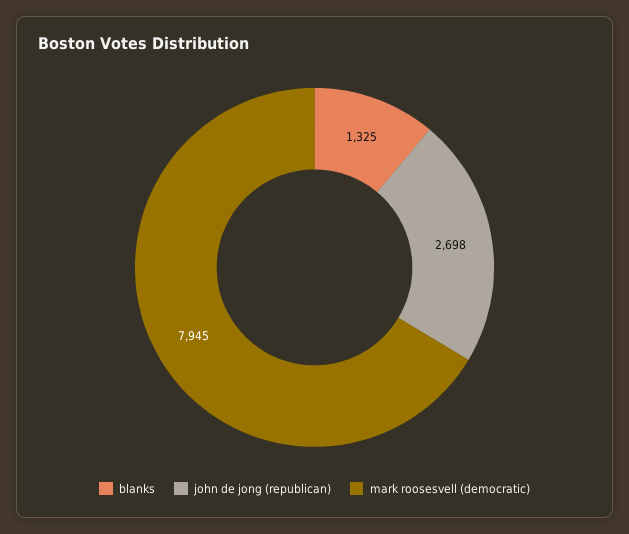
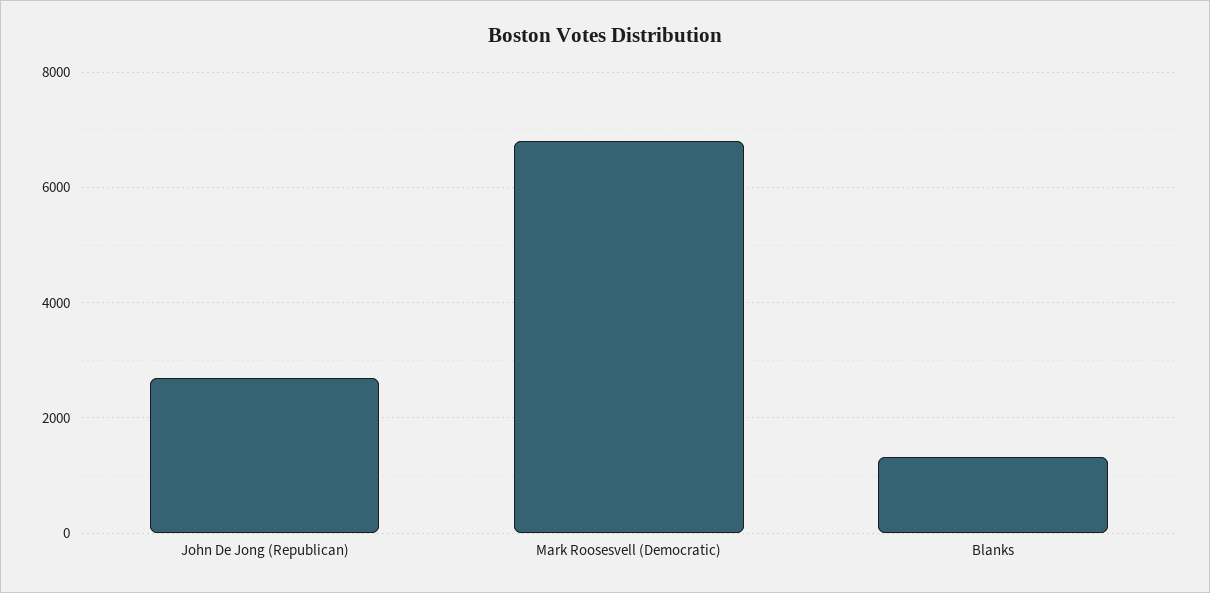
mark roosesvell (democratic): 7945 -> 6800

